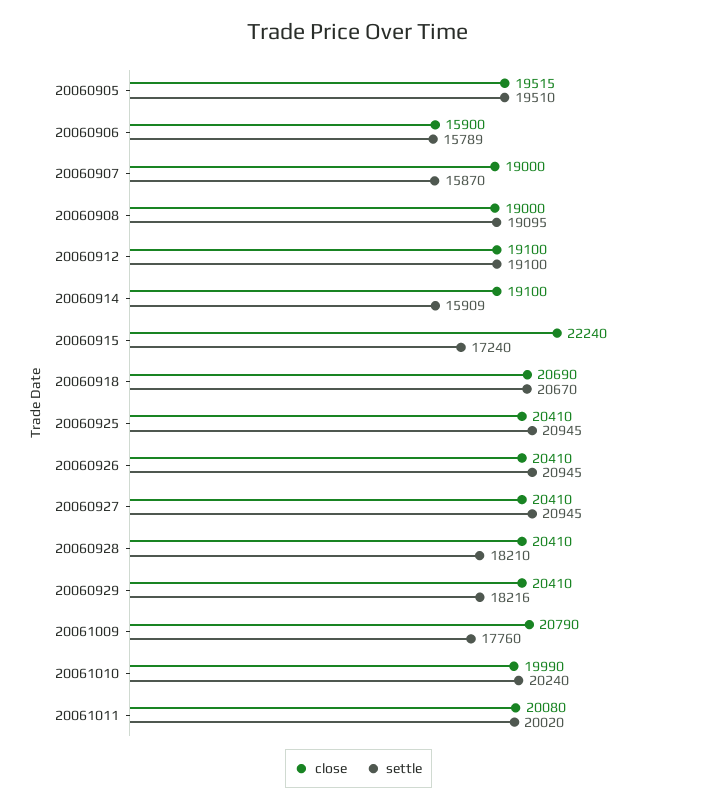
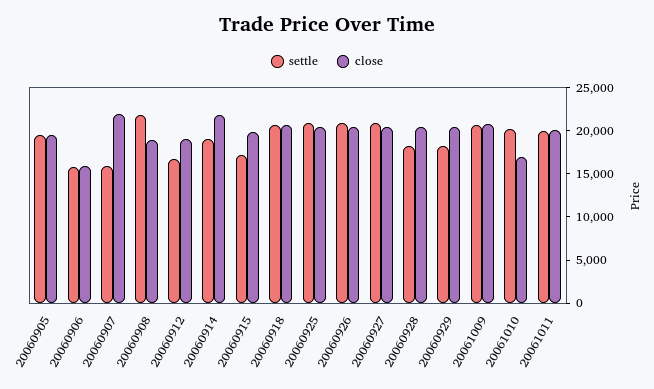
close, 20060907: 19000 -> 22000
settle, 20060908: 19095 -> 22000
settle, 20060912: 19100 -> 17000
close, 20060914: 19100 -> 22000
settle, 20060914: 15909 -> 19000
close, 20060915: 22240 -> 20000
settle, 20061009: 17760 -> 21000
close, 20061010: 19990 -> 17000

